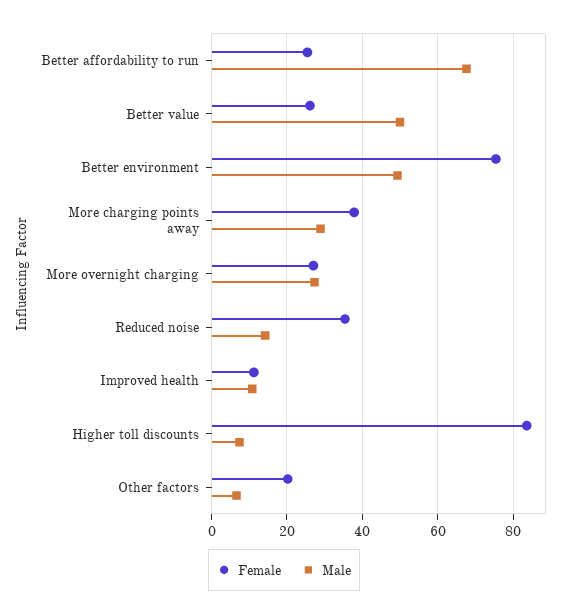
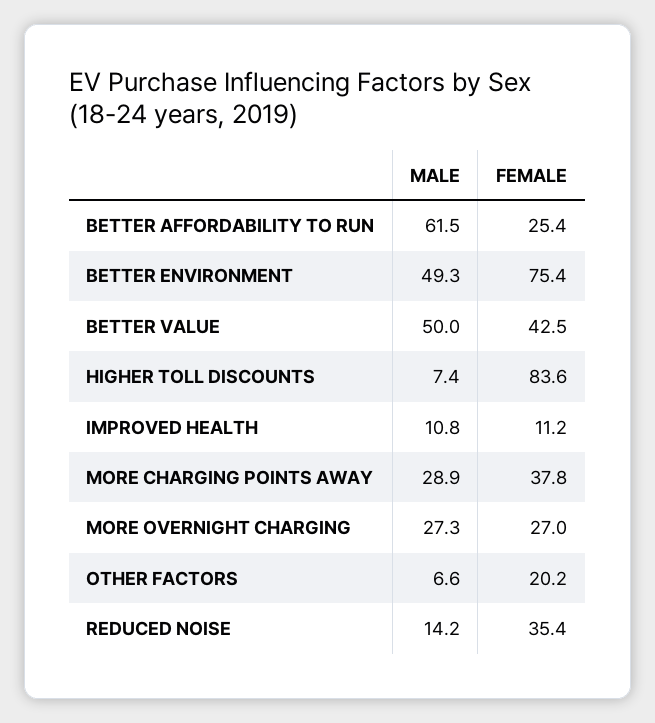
Male, Better affordability to run: 68 -> 61.5
Female, Better value: 26 -> 42.5

